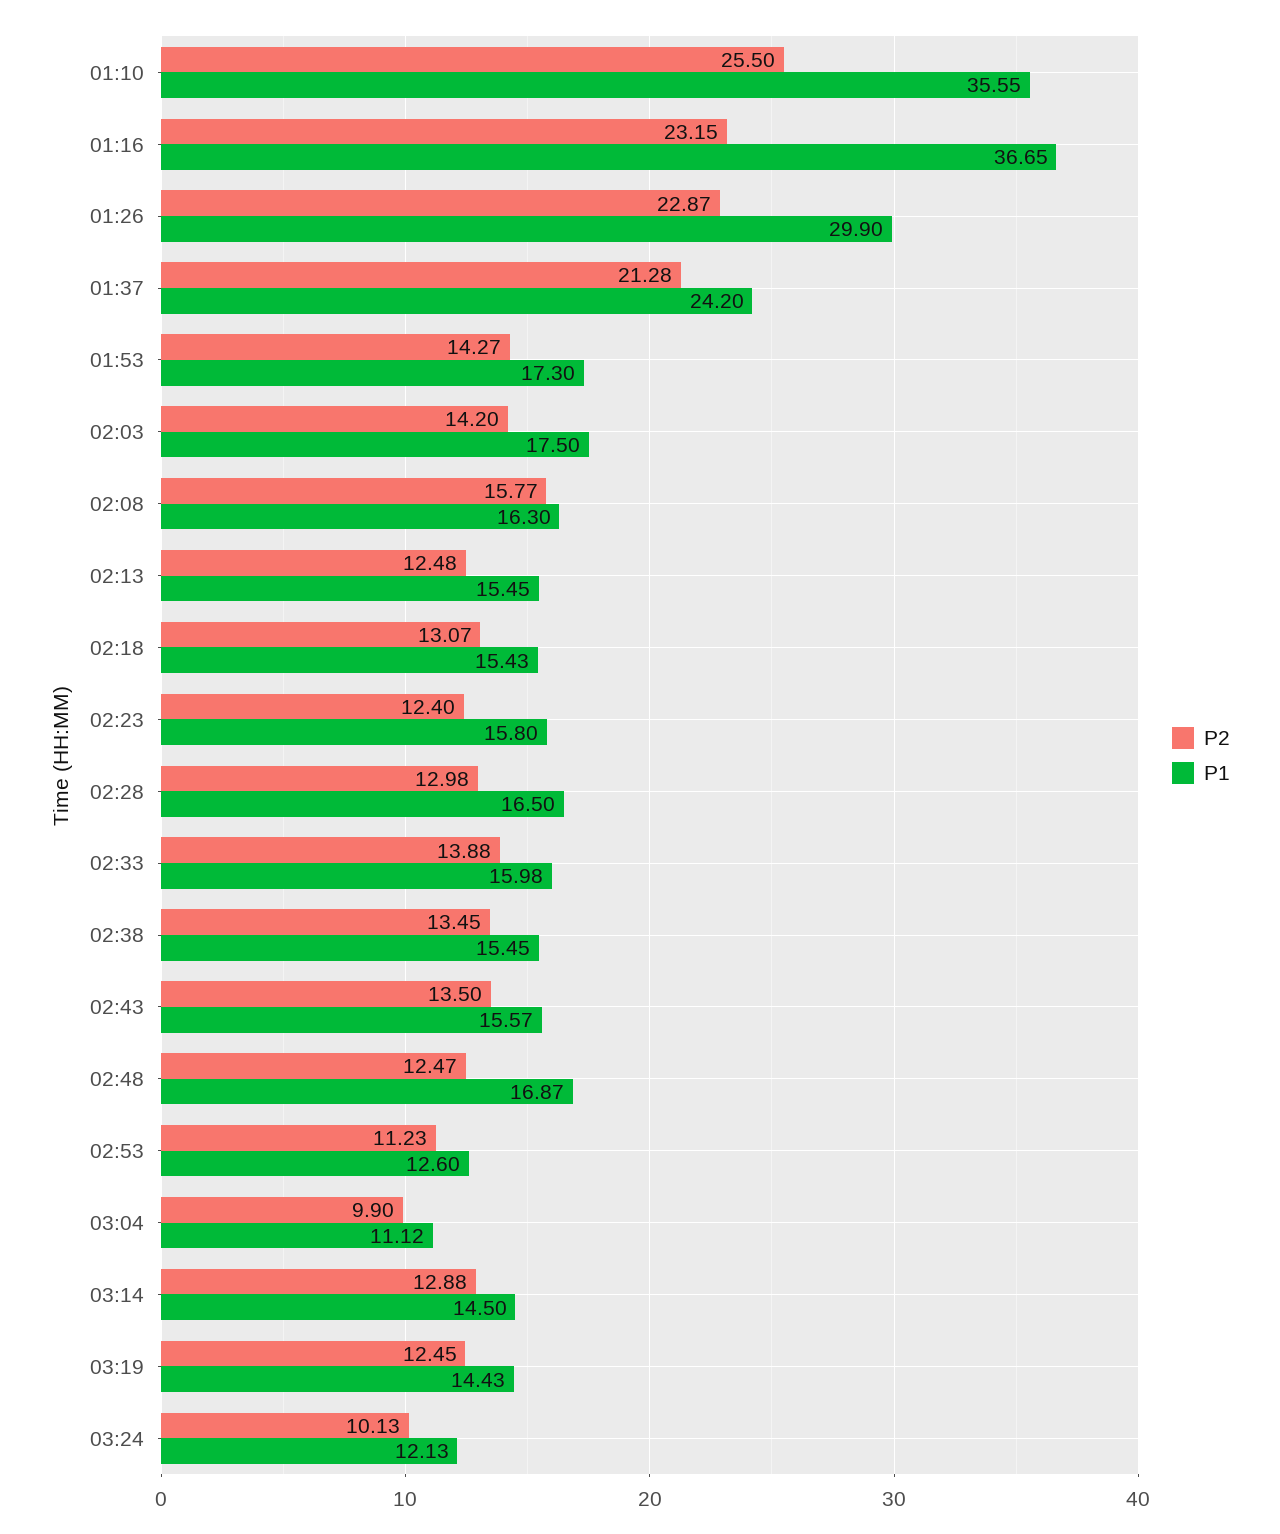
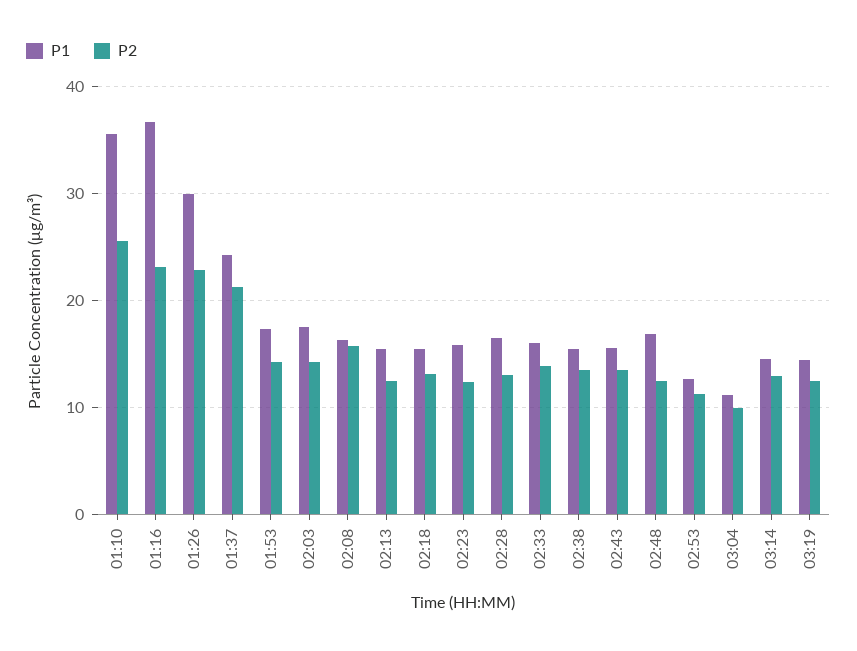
P2, 03:24: 10.13 -> none
P1, 03:24: 12.13 -> none

